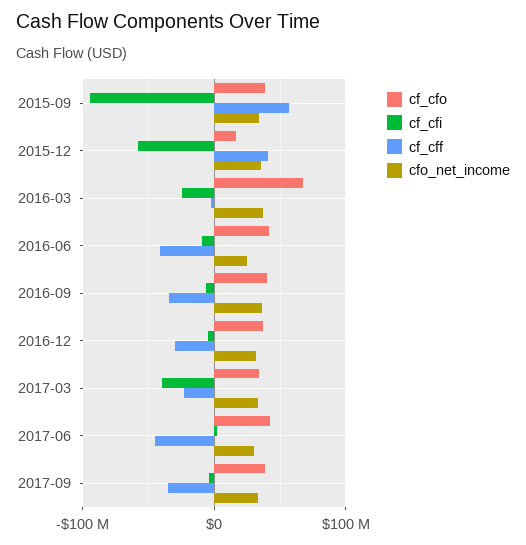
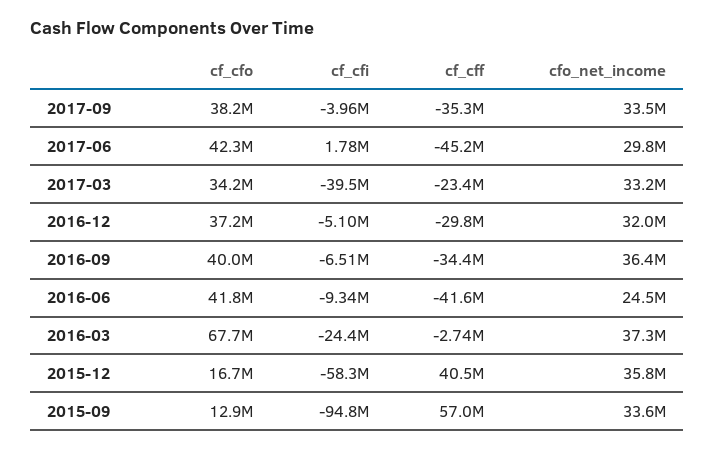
cf_cfo, 2015-09: 40000000 -> 12900000

